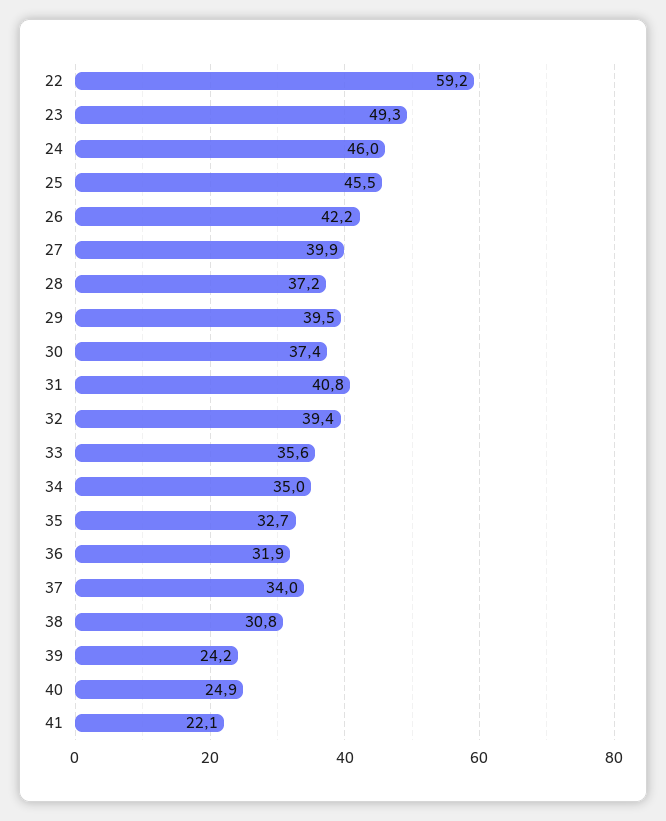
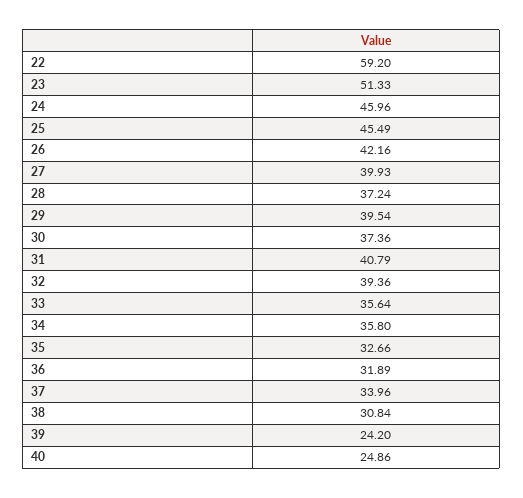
23: 49.3 -> 51.33
34: 35 -> 35.8
41: 22.1 -> none

